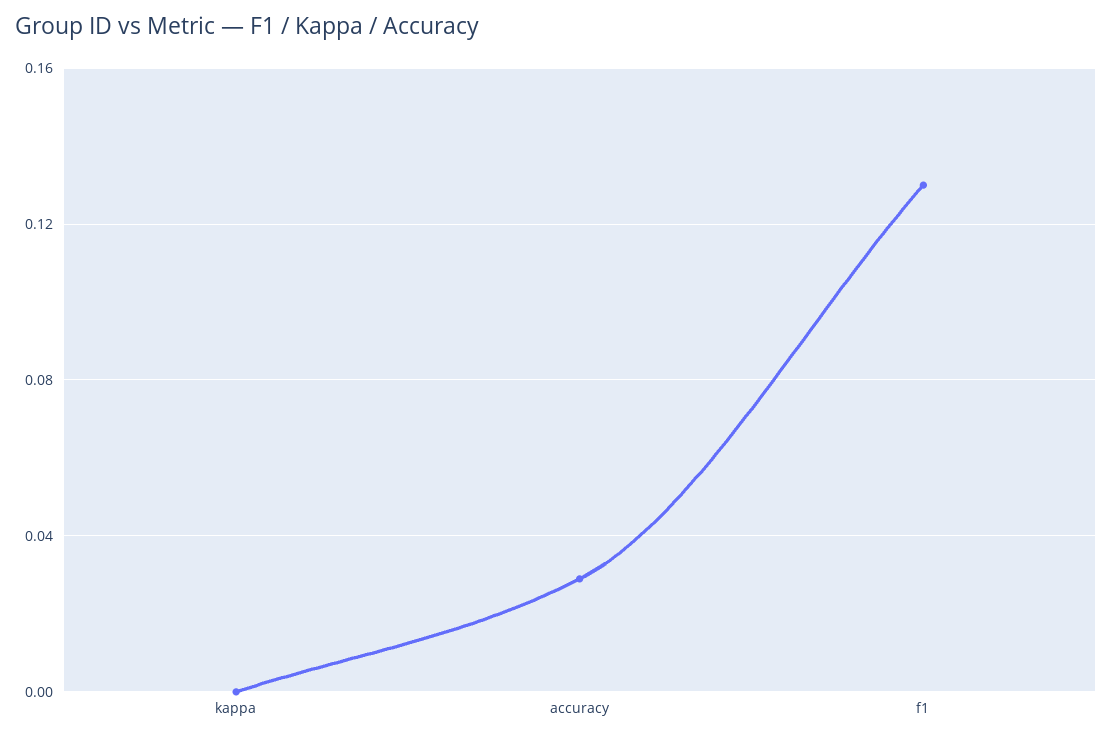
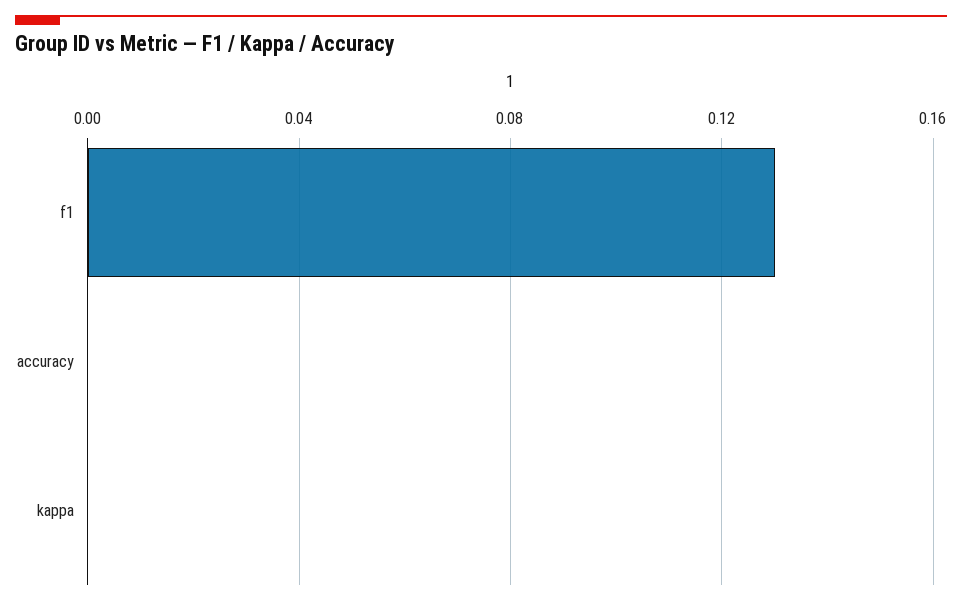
accuracy: 0.03 -> 0

